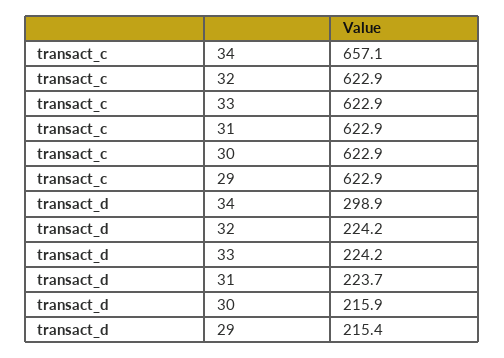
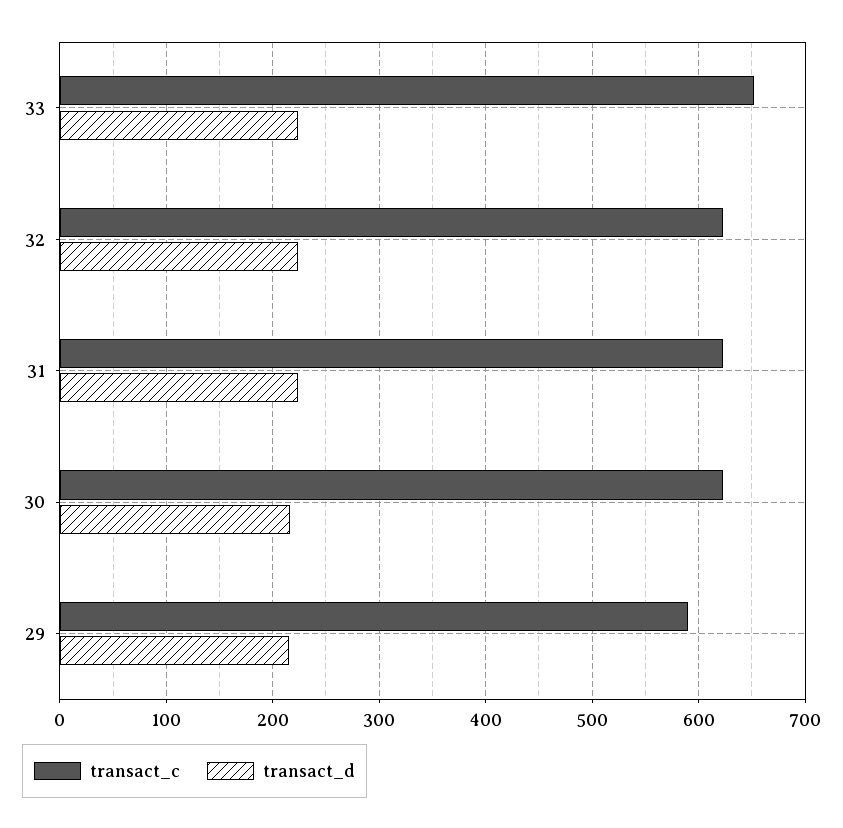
transact_c, 34: 657.1 -> none
transact_c, 33: 622.9 -> 650
transact_c, 29: 622.9 -> 590
transact_d, 34: 298.9 -> none

